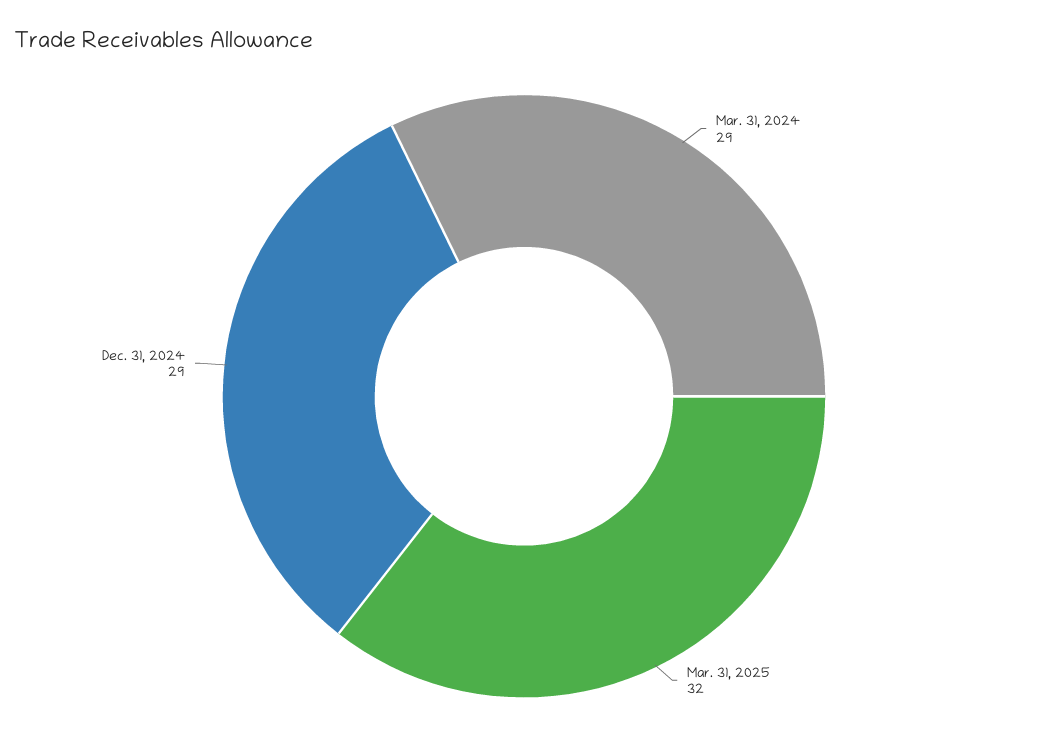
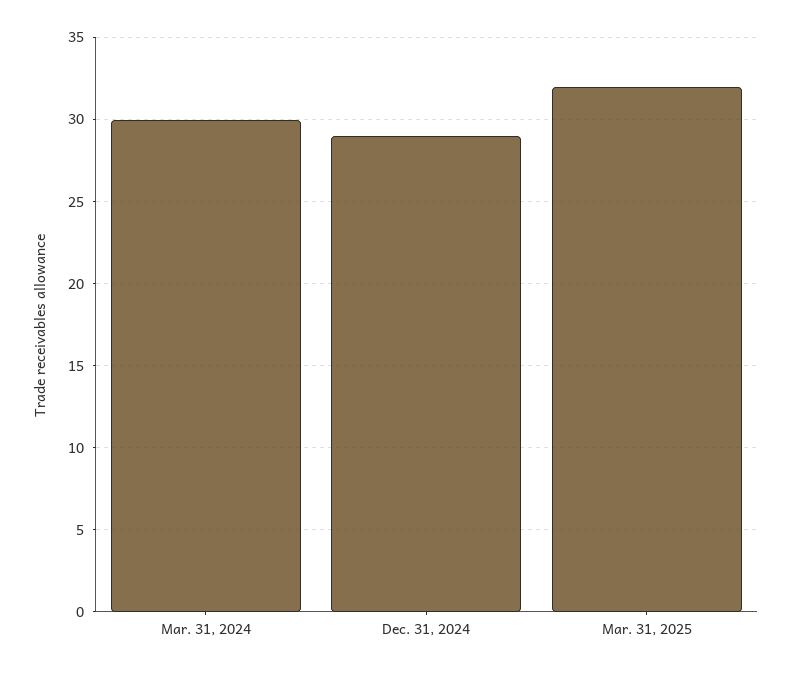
Mar. 31, 2024: 29 -> 30

